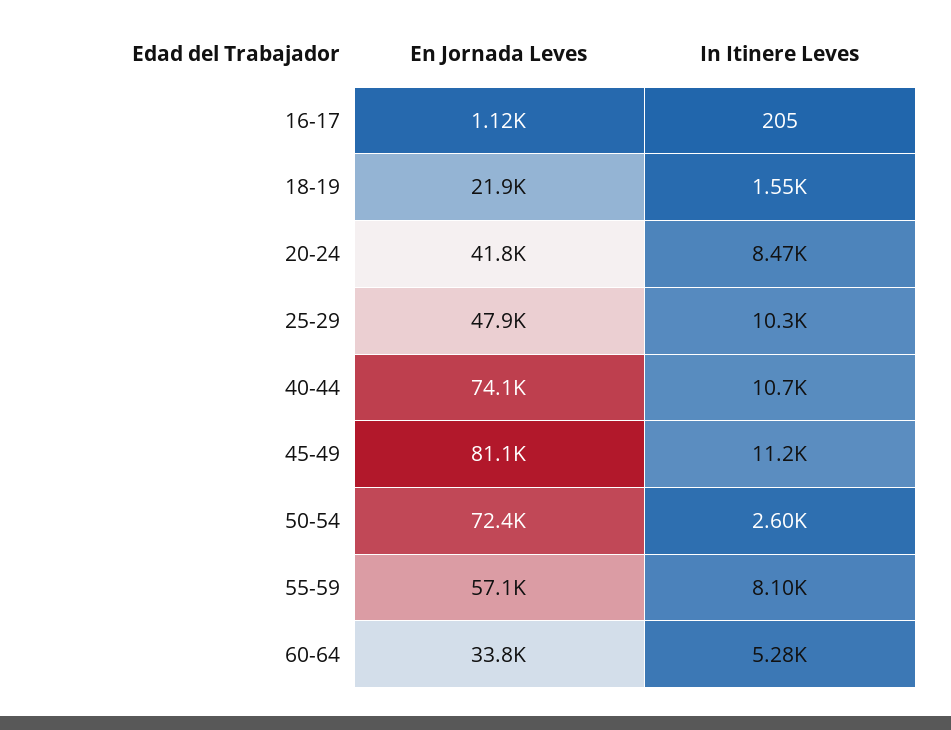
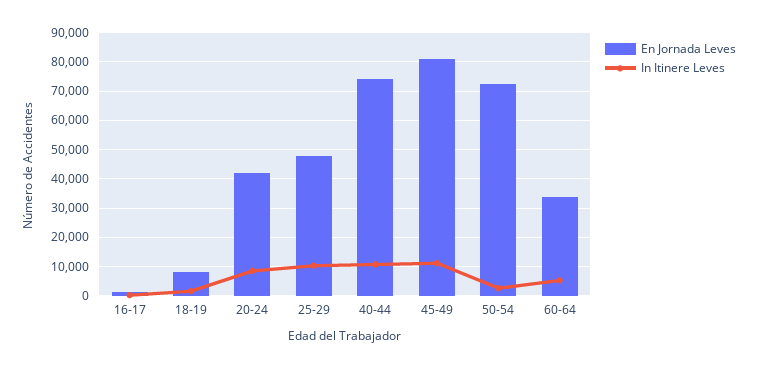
En Jornada Leves, 18-19: 21900 -> 7500
En Jornada Leves, 55-59: 57100 -> none
In Itinere Leves, 55-59: 8100 -> none

